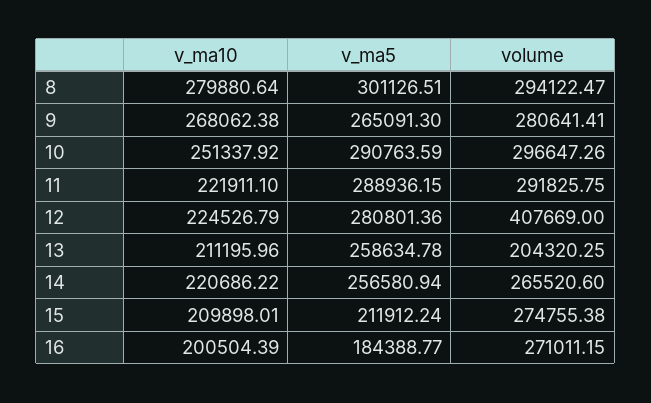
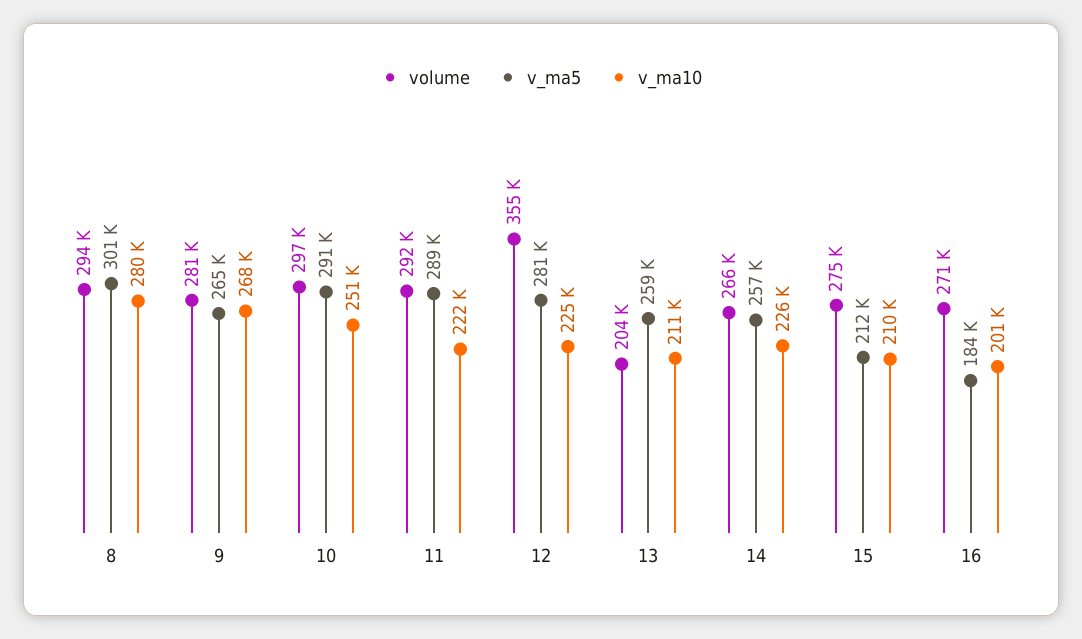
volume, 12: 407669 -> 355000
v_ma10, 14: 220686.22 -> 226000

